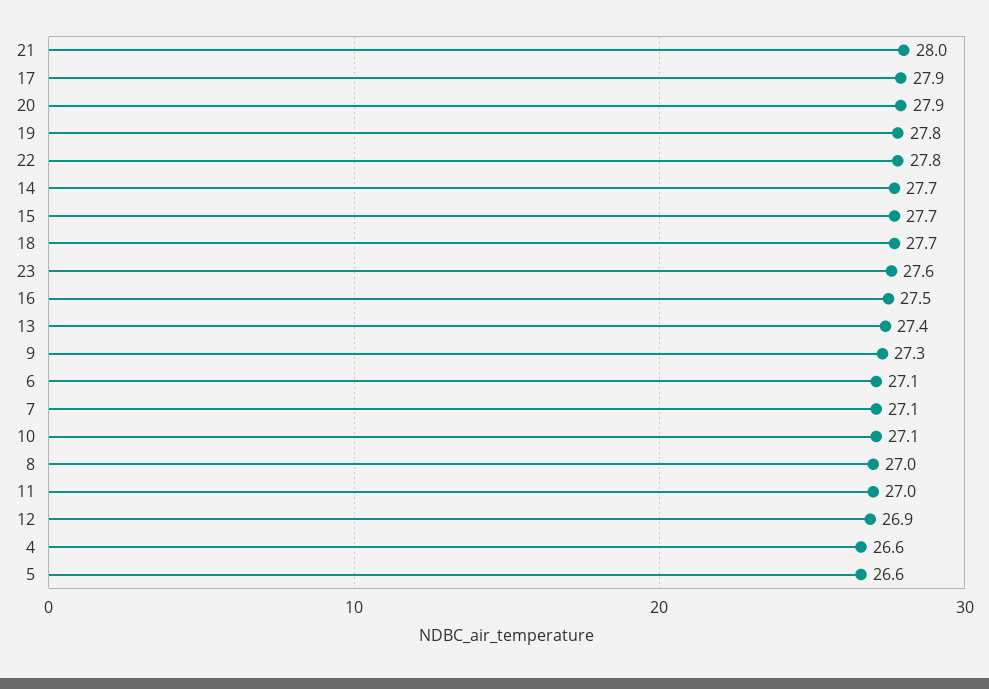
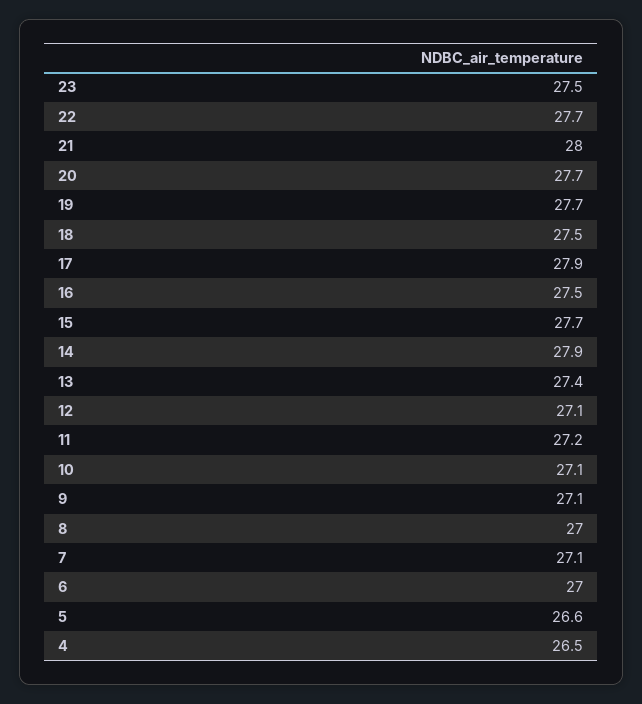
20: 27.9 -> 27.7
19: 27.8 -> 27.7
22: 27.8 -> 27.7
14: 27.7 -> 27.9
18: 27.7 -> 27.5
23: 27.6 -> 27.5
9: 27.3 -> 27.1
6: 27.1 -> 27
11: 27 -> 27.2
12: 26.9 -> 27.1
4: 26.6 -> 26.5

